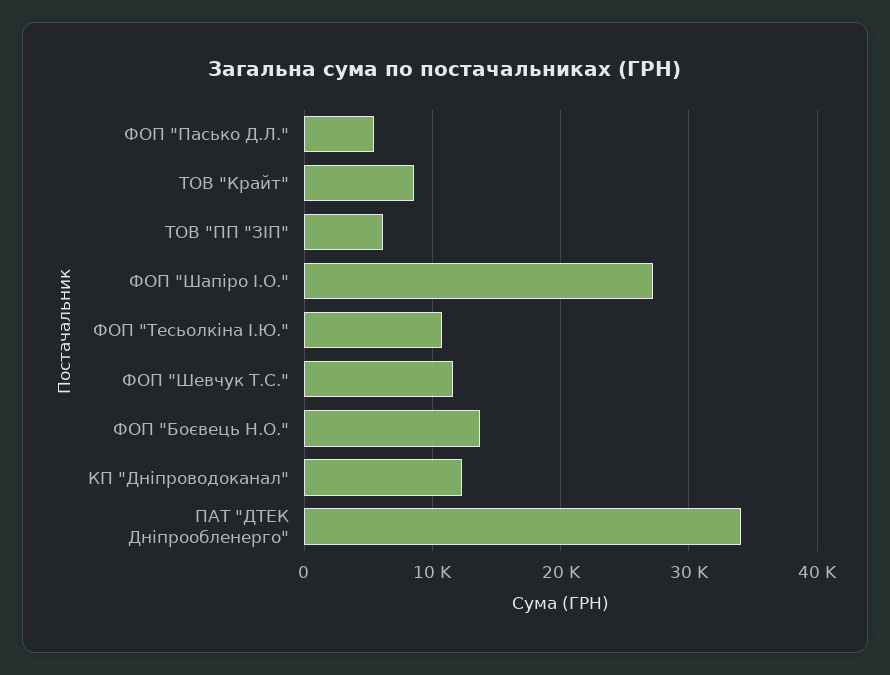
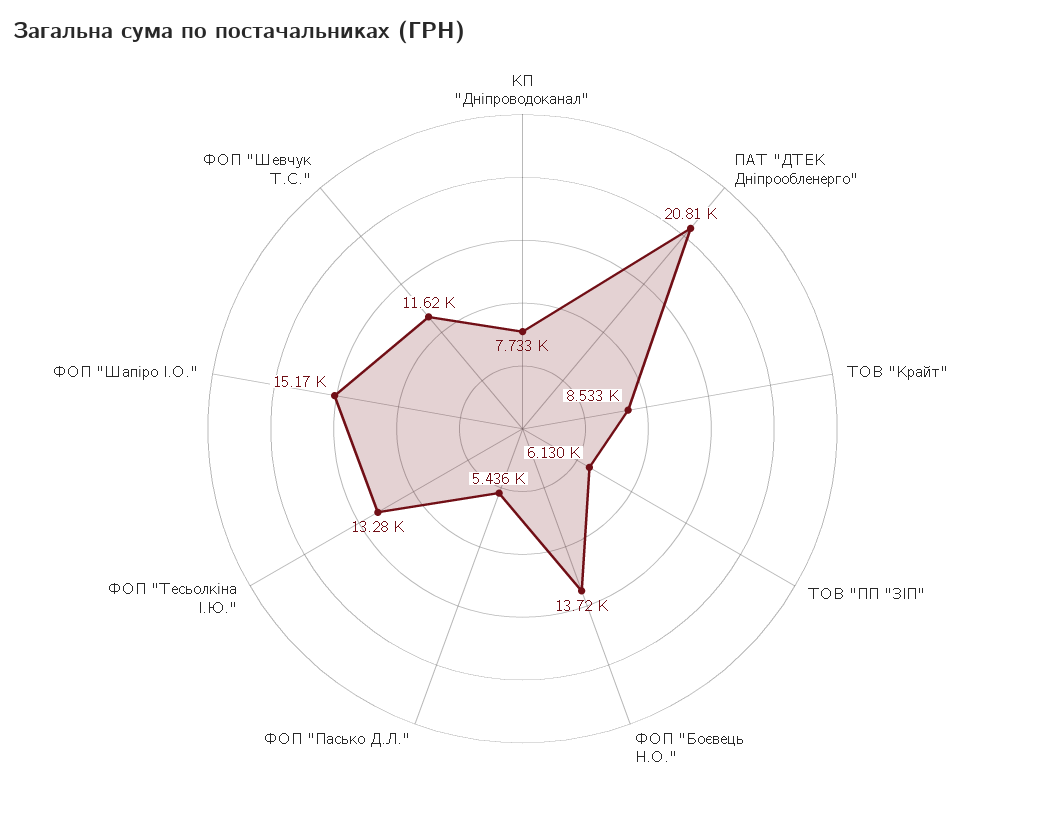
ФОП "Шапіро І.О.": 27000 -> 15170
ФОП "Тесьолкіна І.Ю.": 11000 -> 13280
КП "Дніпроводоканал": 12000 -> 7733
ПАТ "ДТЕК Дніпрообленерго": 34000 -> 20810

